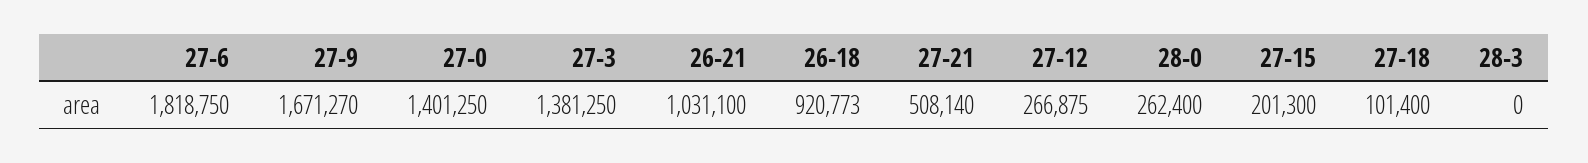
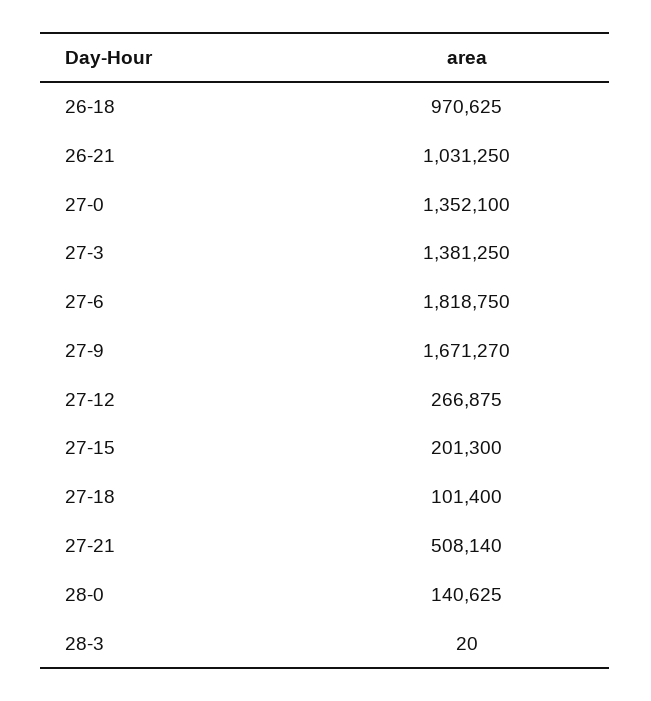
27-0: 1401250 -> 1352100
26-21: 1031100 -> 1031250
26-18: 920773 -> 970625
28-0: 262400 -> 140625
28-3: 0 -> 20

